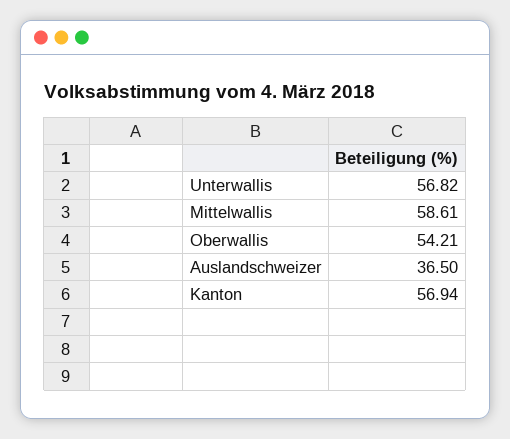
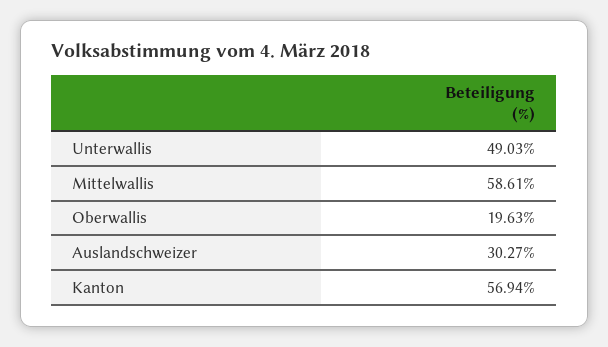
Unterwallis: 56.82 -> 49.03
Oberwallis: 54.21 -> 19.63
Auslandschweizer: 36.5 -> 30.27

